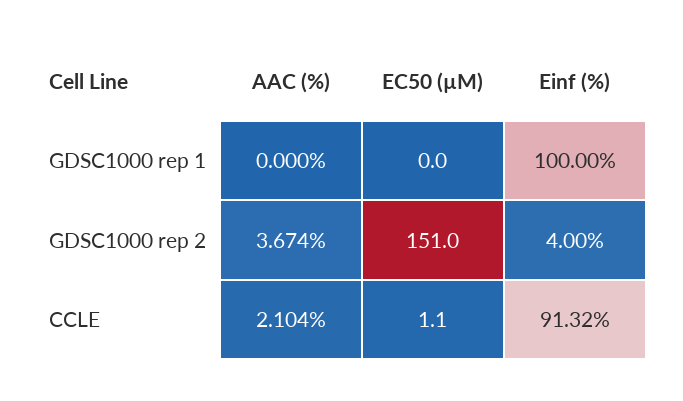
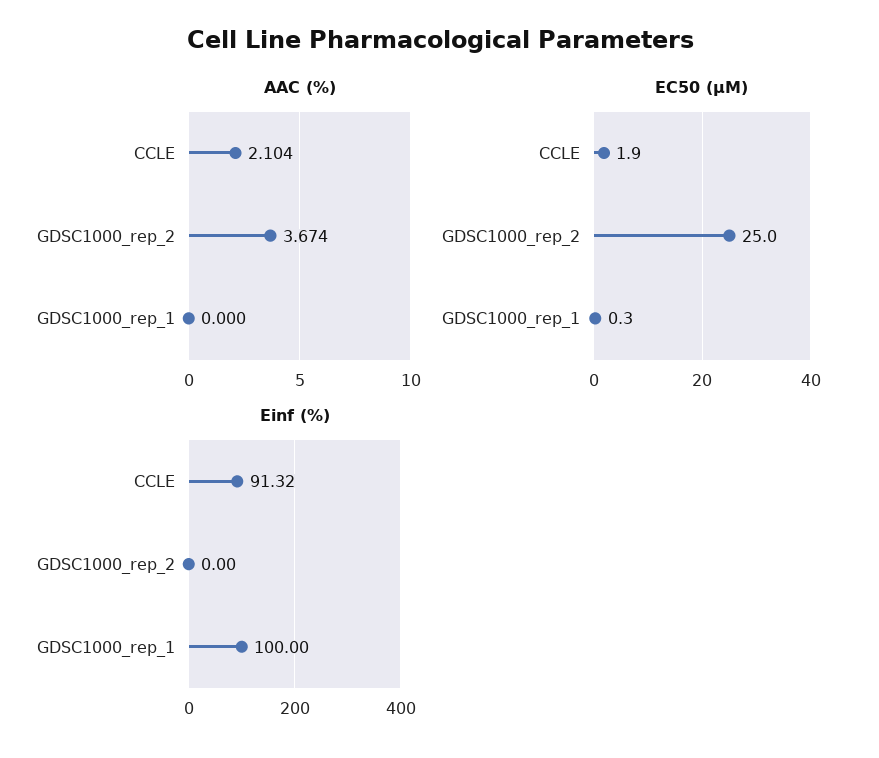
EC50 (µM), GDSC1000 rep 1: 0 -> 0.3
EC50 (µM), GDSC1000 rep 2: 151 -> 25
Einf (%), GDSC1000 rep 2: 4 -> 0
EC50 (µM), CCLE: 1.1 -> 1.9

